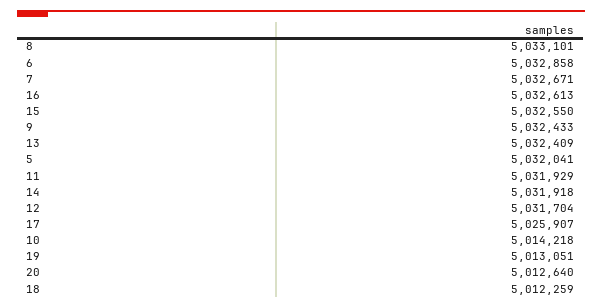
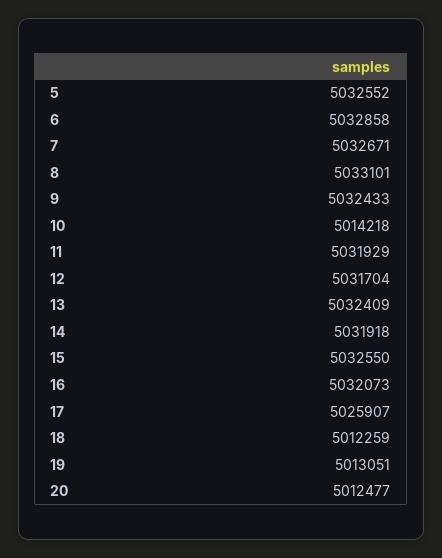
16: 5032613 -> 5032073
5: 5032041 -> 5032552
20: 5012640 -> 5012477

